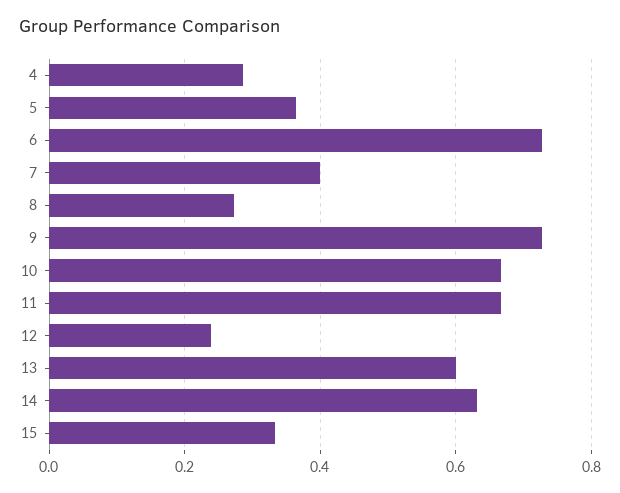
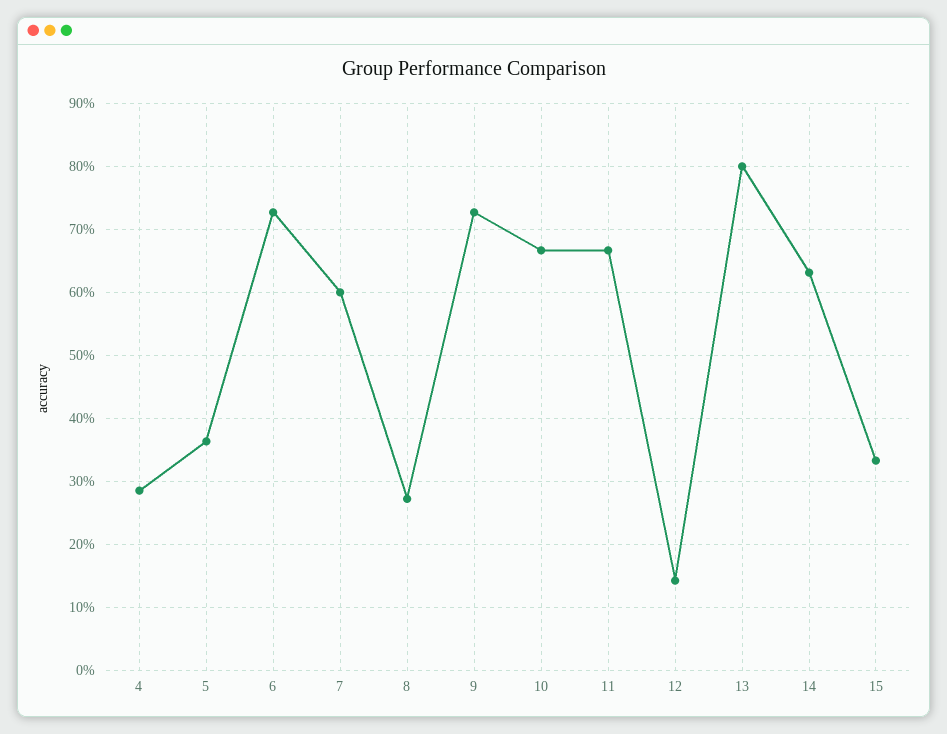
7: 0.4 -> 0.6
12: 0.24 -> 0.14
13: 0.6 -> 0.8

